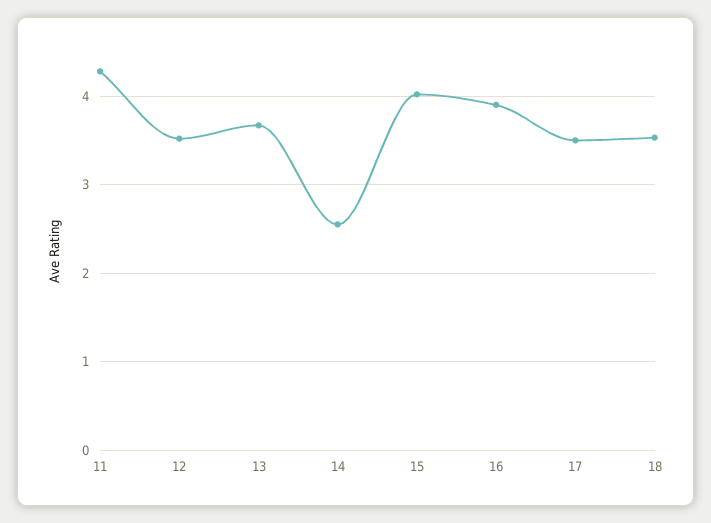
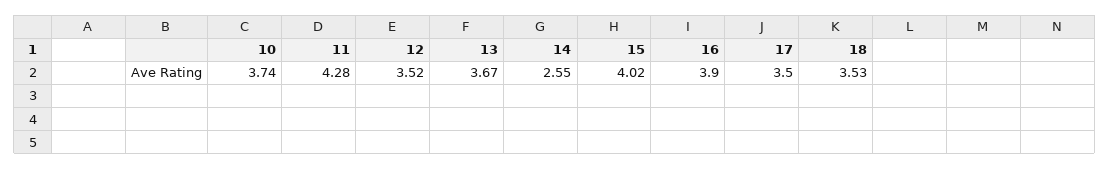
10: none -> 3.74

